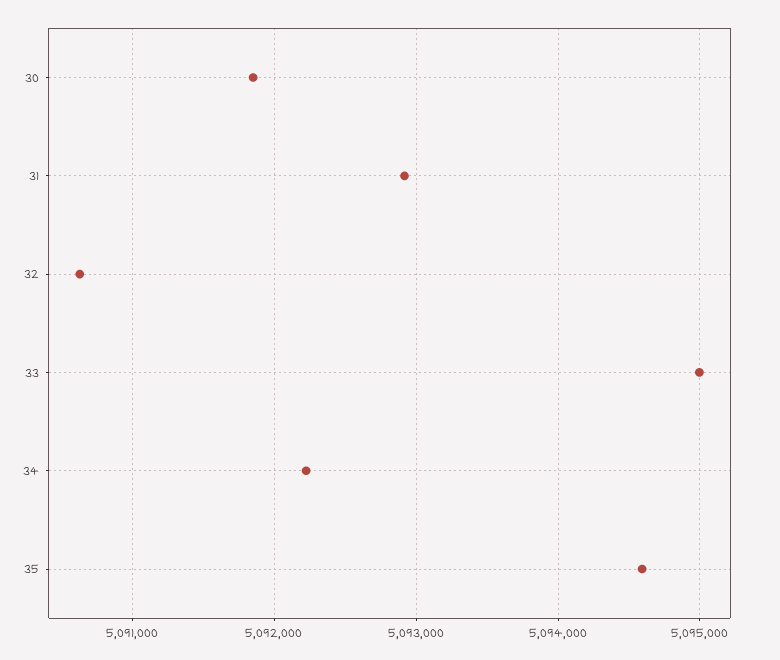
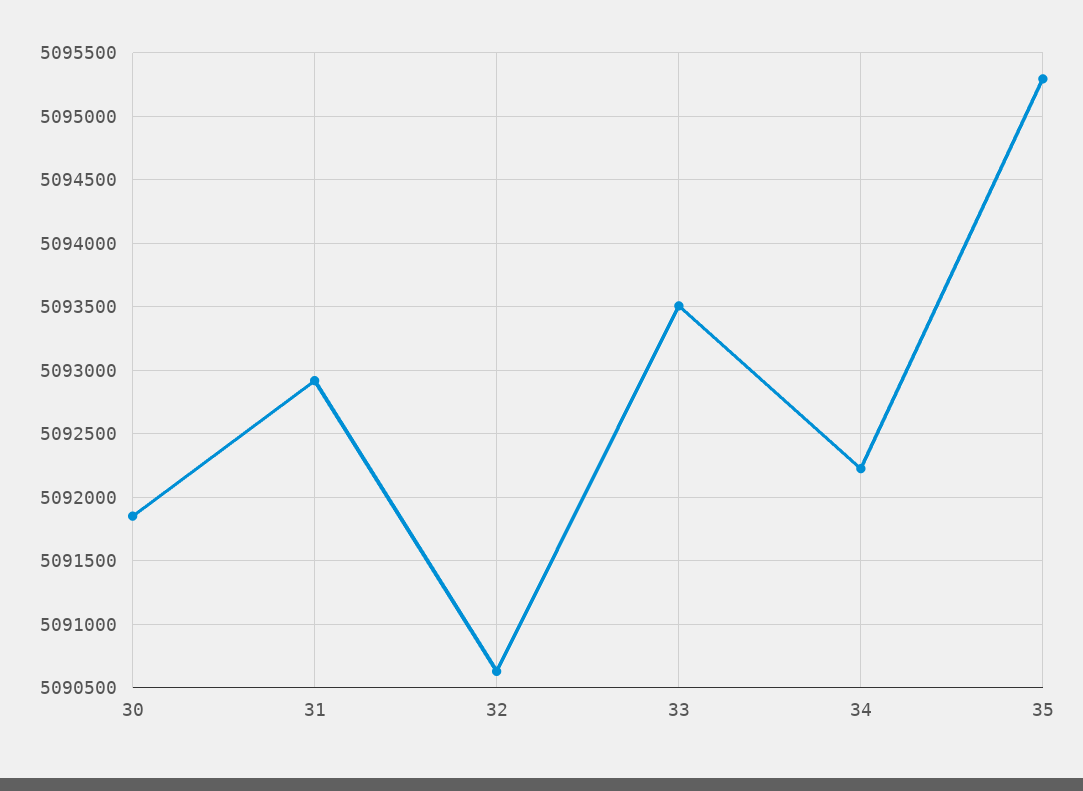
33: 5095000 -> 5093500
35: 5094600 -> 5095300

